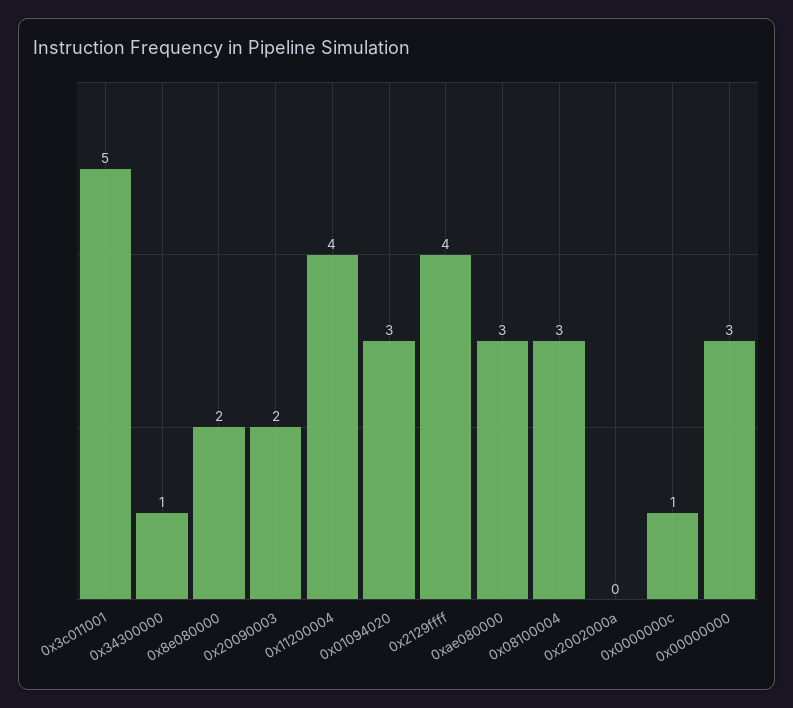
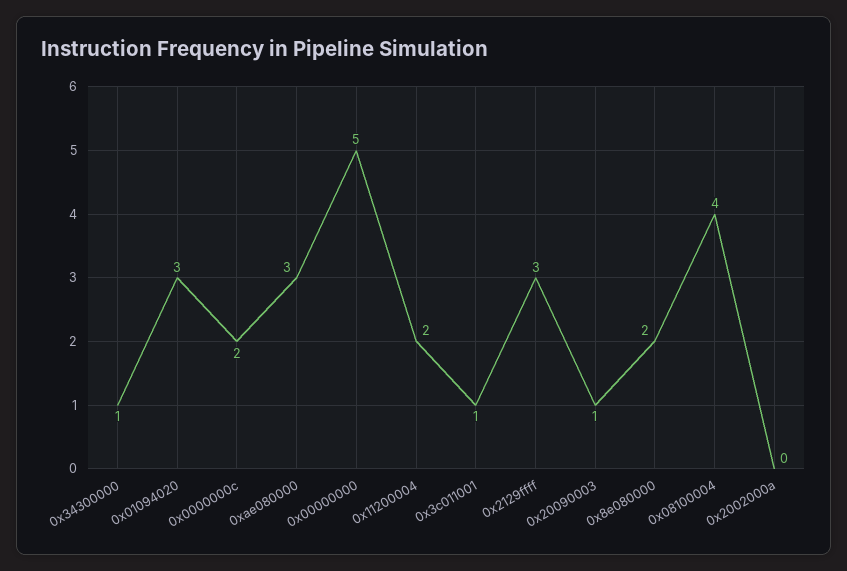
0x3c011001: 5 -> 1
0x20090003: 2 -> 1
0x11200004: 4 -> 2
0x2129ffff: 4 -> 3
0x08100004: 3 -> 4
0x0000000c: 1 -> 2
0x00000000: 3 -> 5

